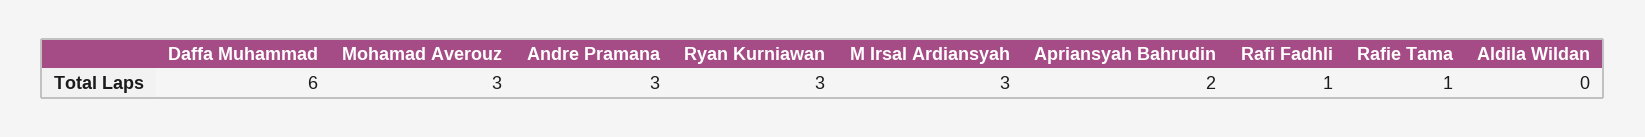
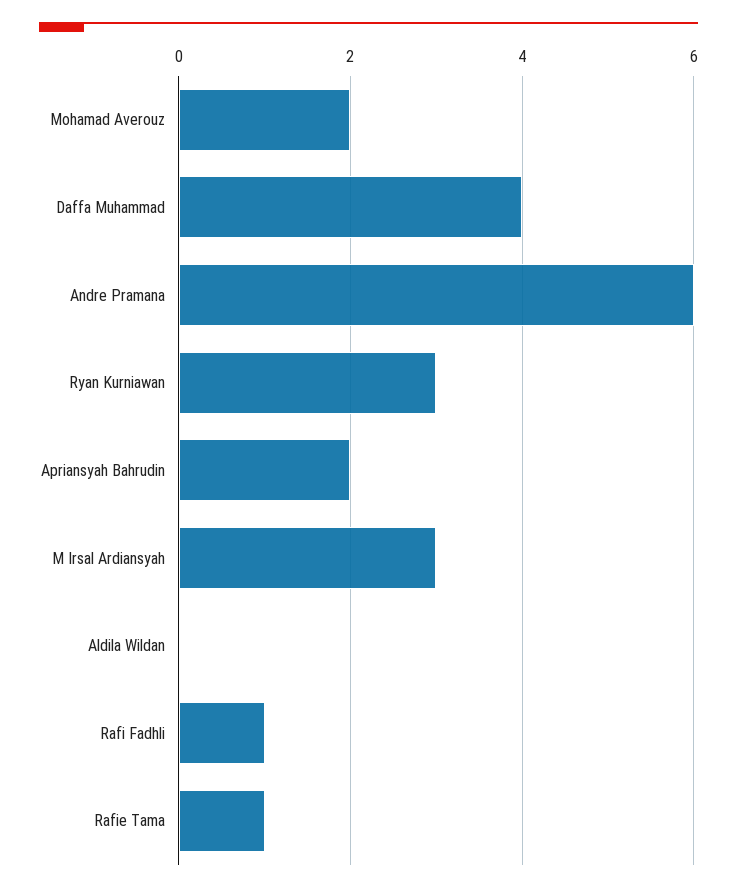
Daffa Muhammad: 6 -> 4
Mohamad Averouz: 3 -> 2
Andre Pramana: 3 -> 6

